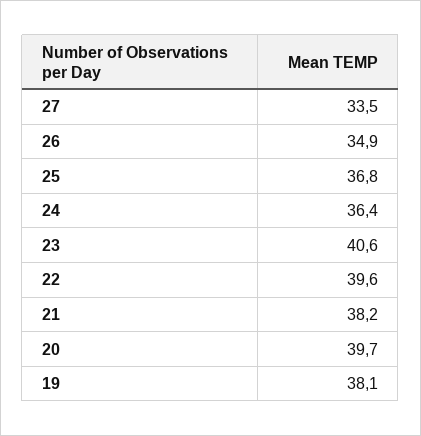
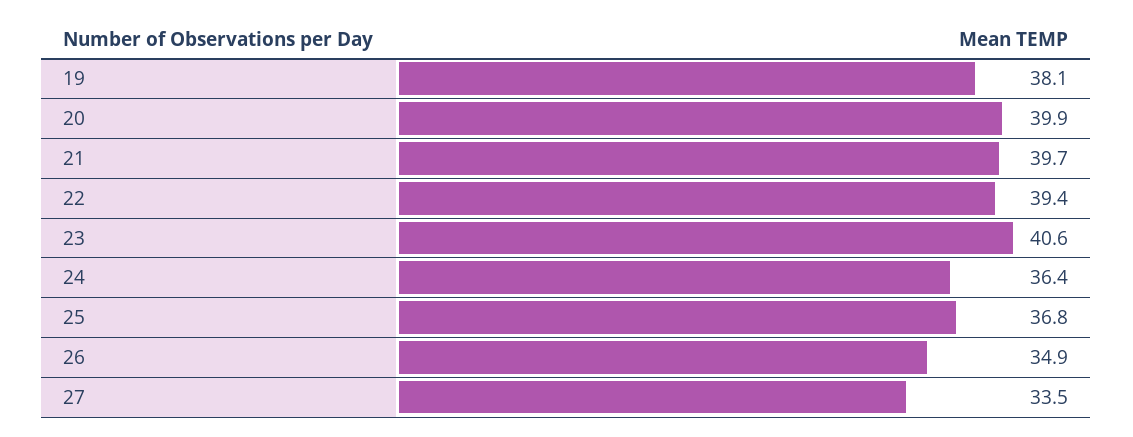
22: 39.6 -> 39.4
21: 38.2 -> 39.7
20: 39.7 -> 39.9

